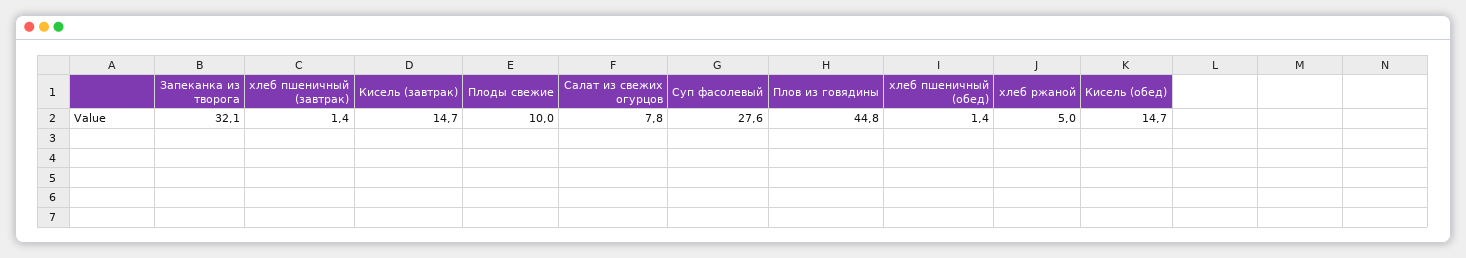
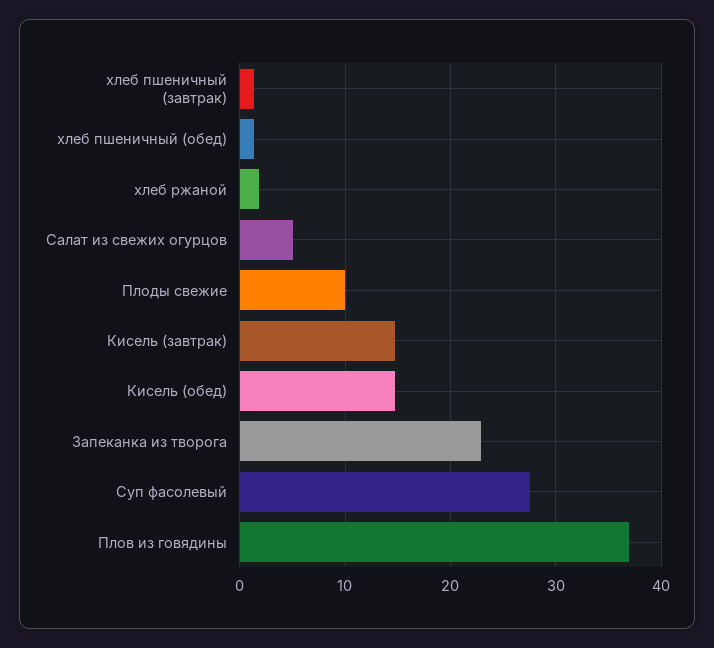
Запеканка из творога: 32.1 -> 23
Салат из свежих огурцов: 7.8 -> 5
Плов из говядины: 44.8 -> 37
хлеб ржаной: 5 -> 2

